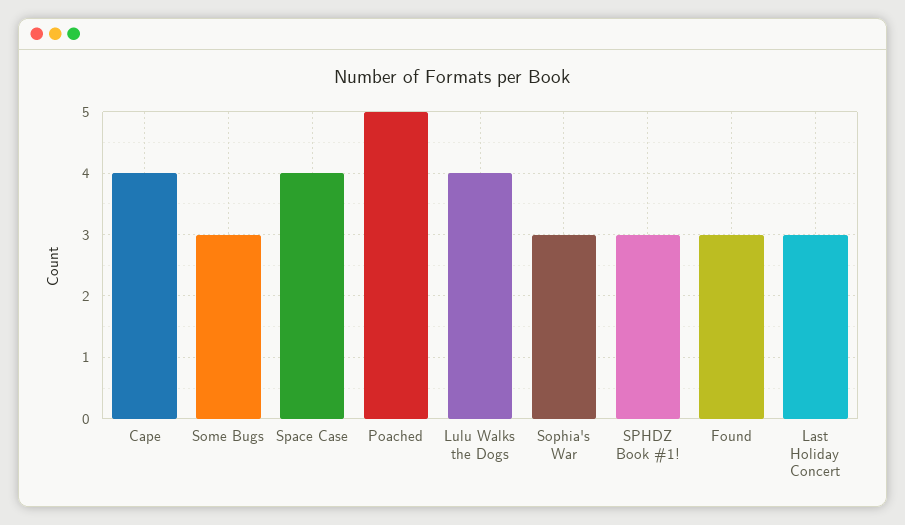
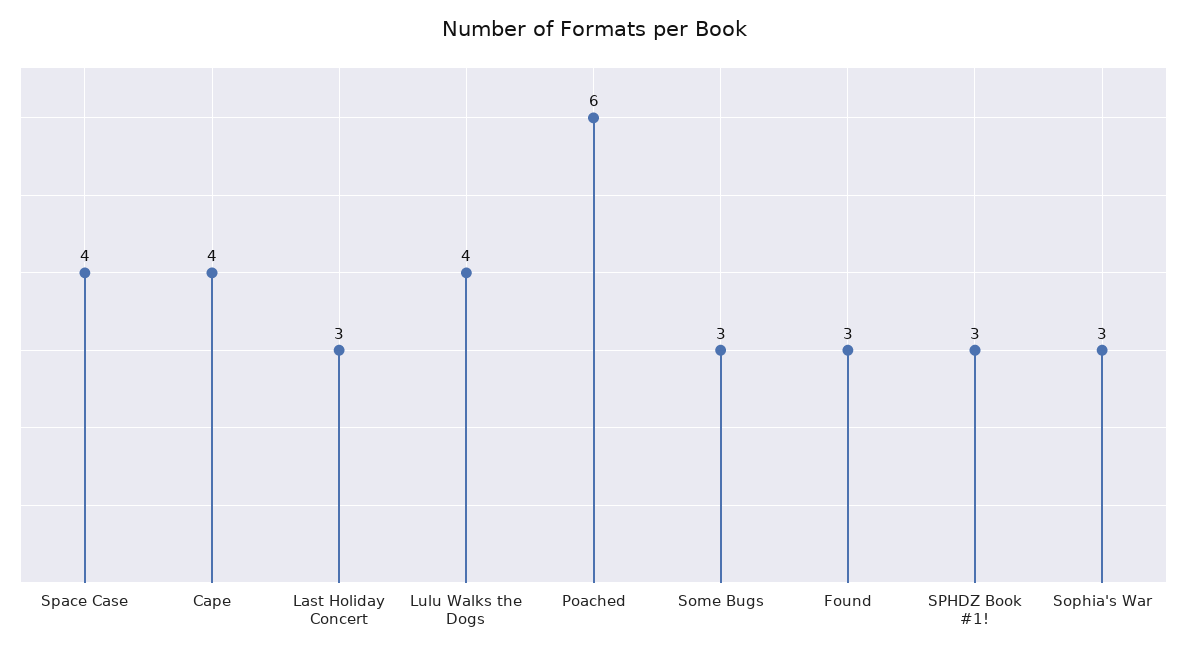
Poached: 5 -> 6

